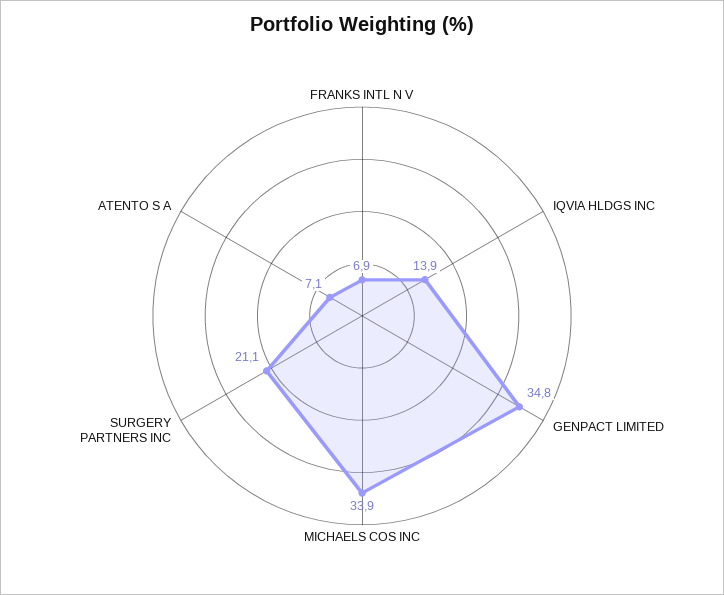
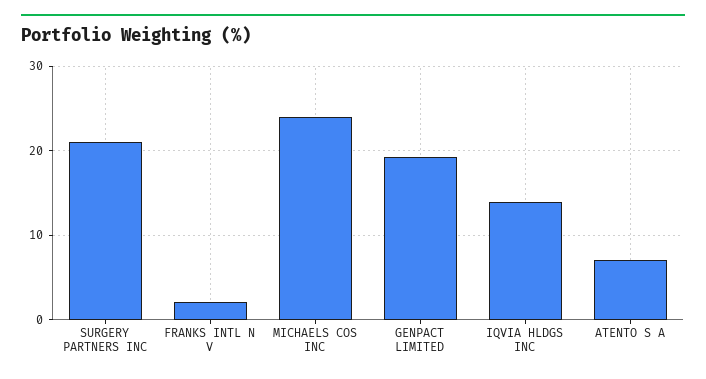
FRANKS INTL N V: 6.9 -> 2
GENPACT LIMITED: 34.8 -> 19
MICHAELS COS INC: 33.9 -> 24

